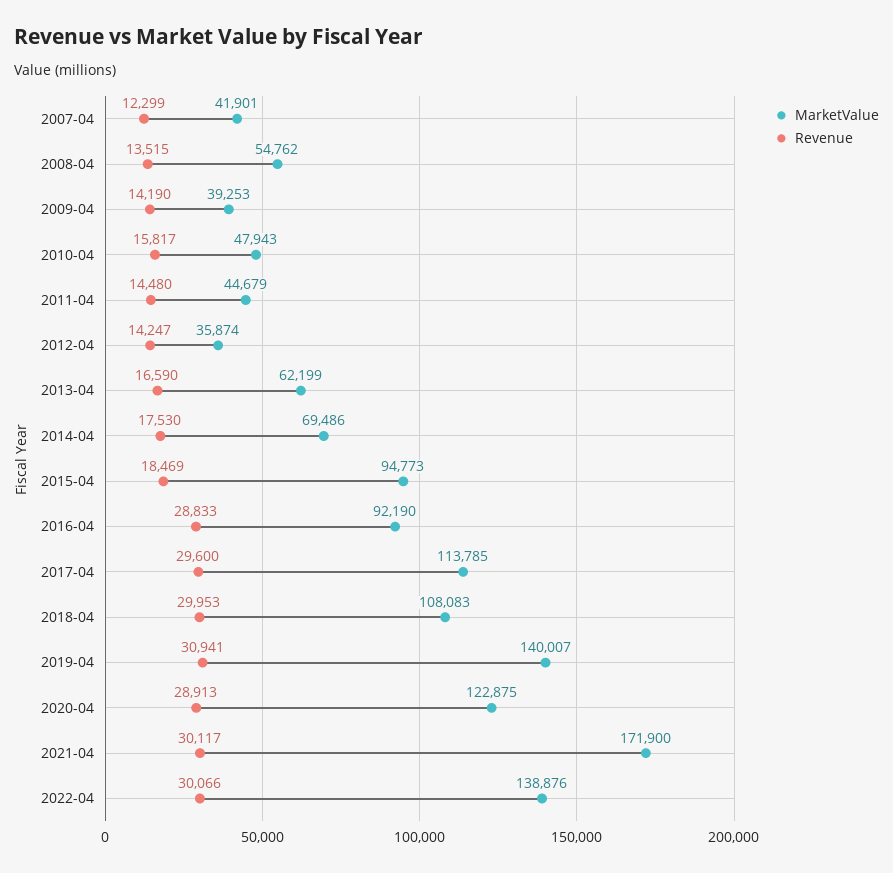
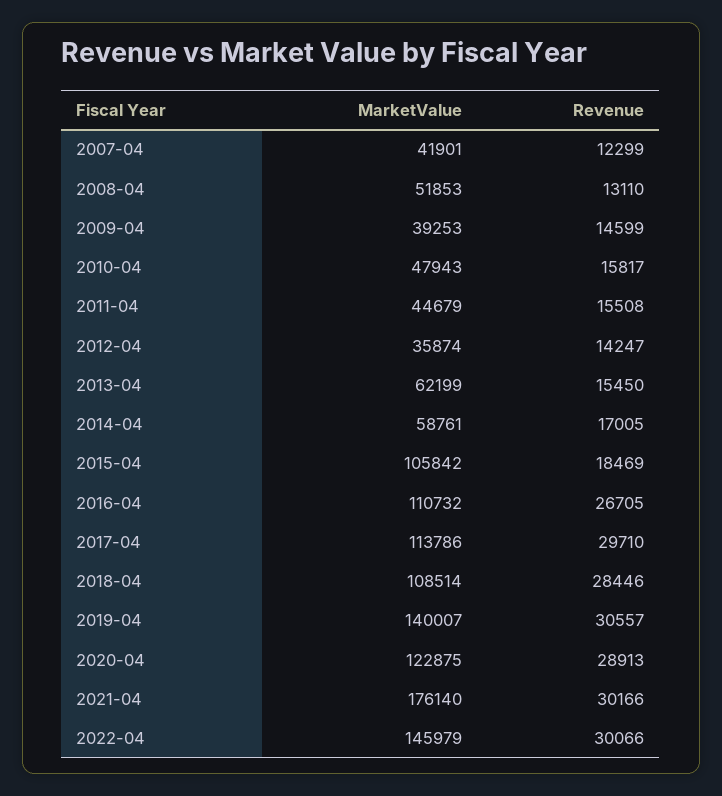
MarketValue, 2008-04: 54762 -> 51853
Revenue, 2008-04: 13515 -> 13110
Revenue, 2009-04: 14190 -> 14599
Revenue, 2011-04: 14480 -> 15508
Revenue, 2013-04: 16590 -> 15450
MarketValue, 2014-04: 69486 -> 58761
Revenue, 2014-04: 17530 -> 17005
MarketValue, 2015-04: 94773 -> 105842
MarketValue, 2016-04: 92190 -> 110732
Revenue, 2016-04: 28833 -> 26705
MarketValue, 2017-04: 113785 -> 113786
Revenue, 2017-04: 29600 -> 29710
MarketValue, 2018-04: 108083 -> 108514
Revenue, 2018-04: 29953 -> 28446
Revenue, 2019-04: 30941 -> 30557
MarketValue, 2021-04: 171900 -> 176140
Revenue, 2021-04: 30117 -> 30166
MarketValue, 2022-04: 138876 -> 145979

